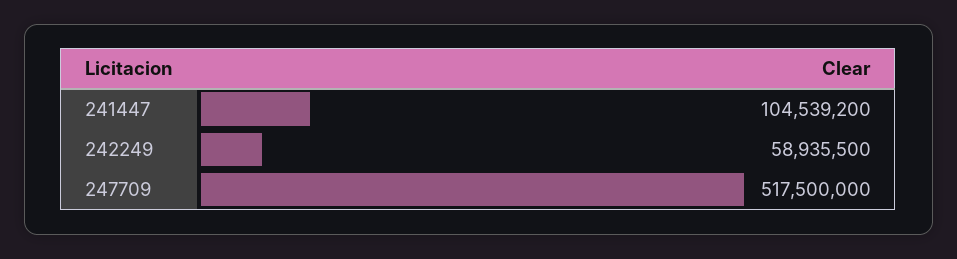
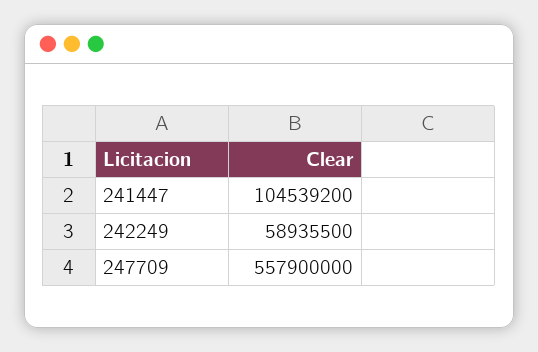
247709: 517500000 -> 557900000

